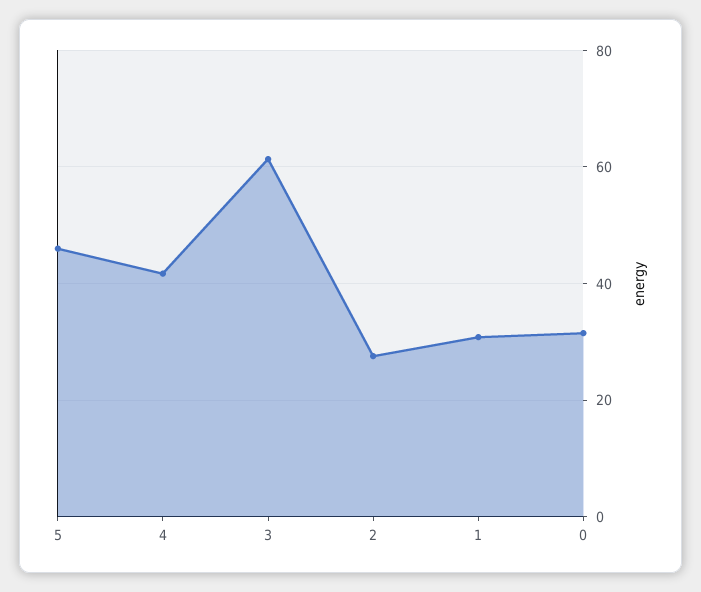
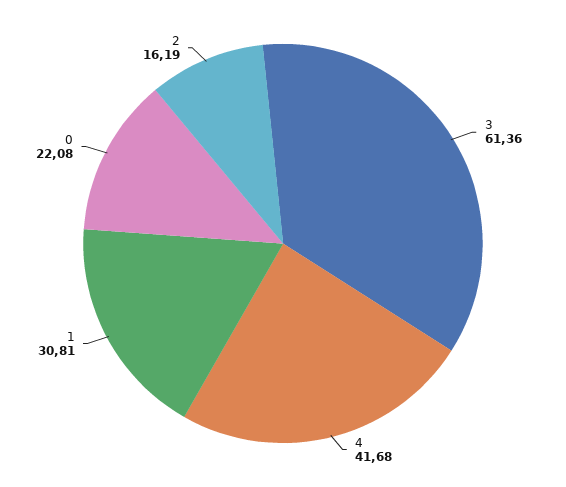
5: 46 -> none
2: 28 -> 16.19
0: 32 -> 22.08

